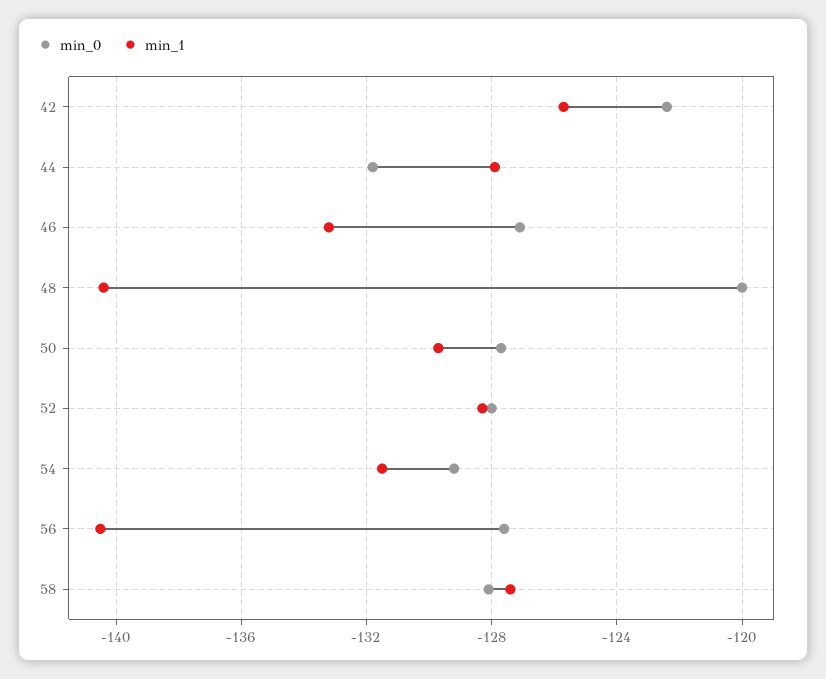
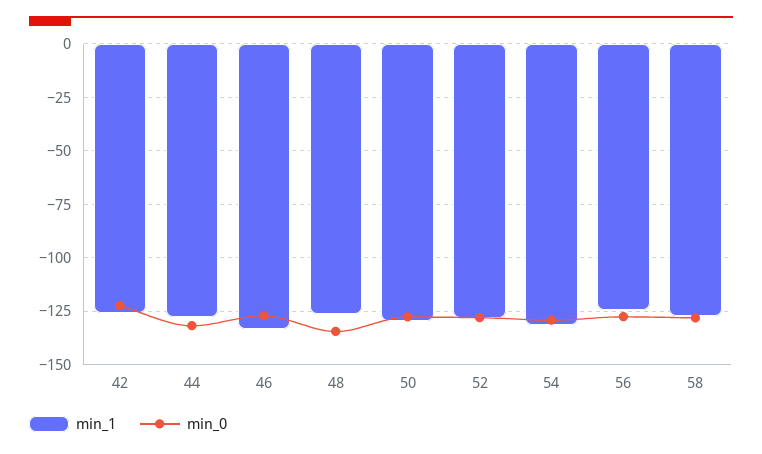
min_0, 48: -120 -> -135
min_1, 48: -140.5 -> -125
min_1, 56: -140.5 -> -125

